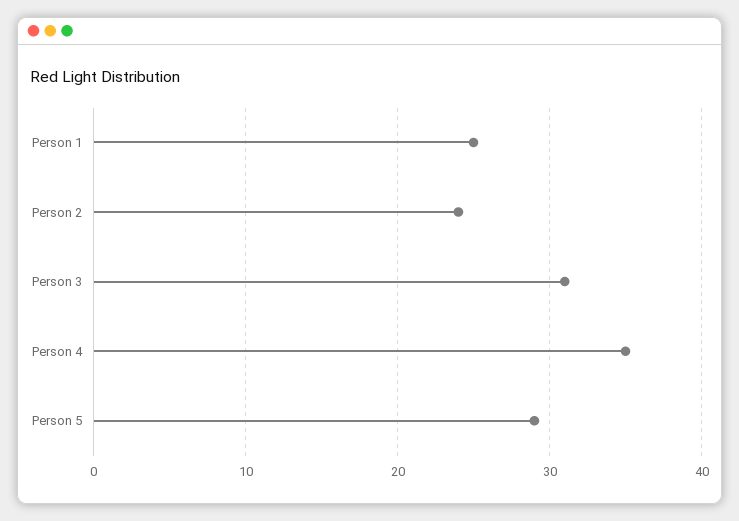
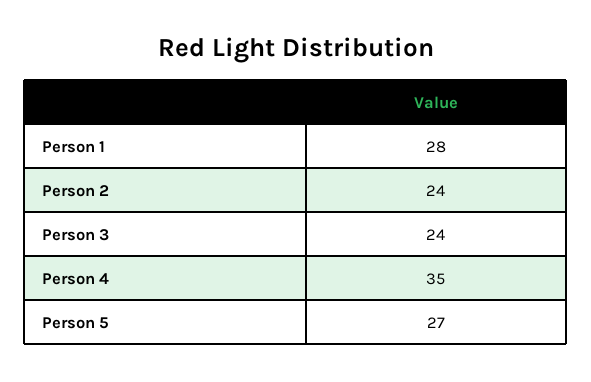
Person 1: 25 -> 28
Person 3: 31 -> 24
Person 5: 29 -> 27

